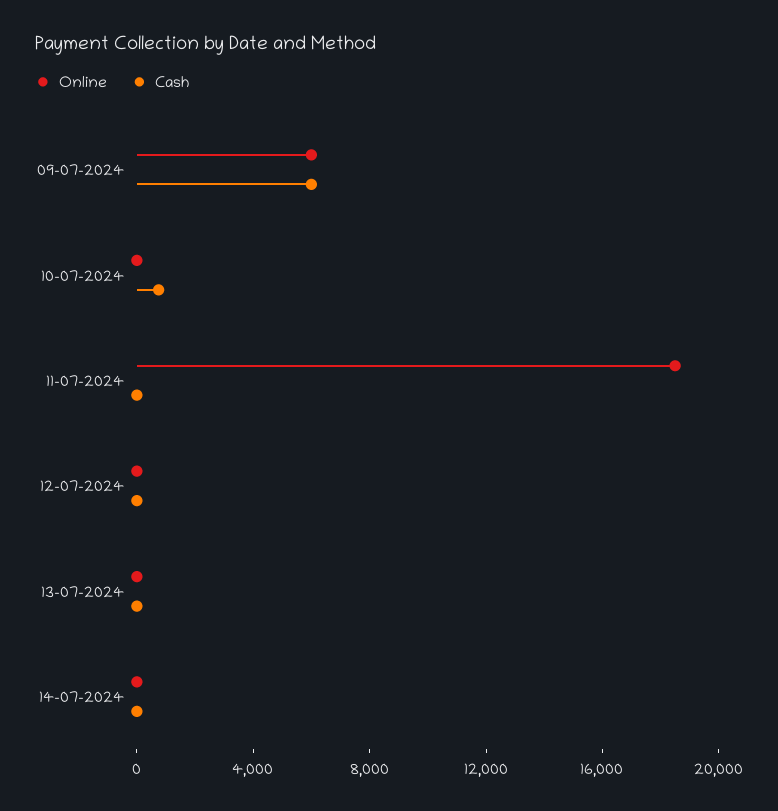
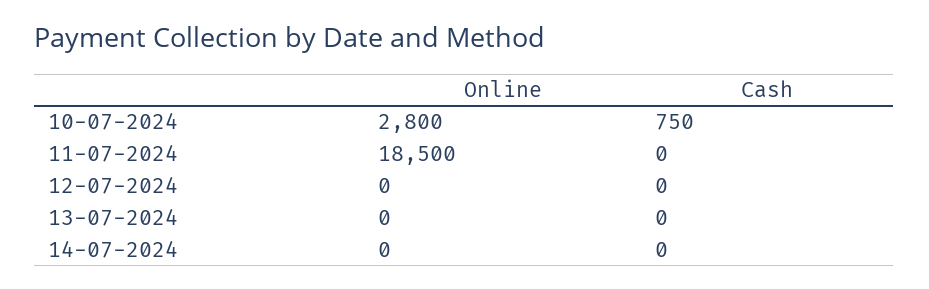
Online, 09-07-2024: 6000 -> none
Cash, 09-07-2024: 6000 -> none
Online, 10-07-2024: 0 -> 2800

